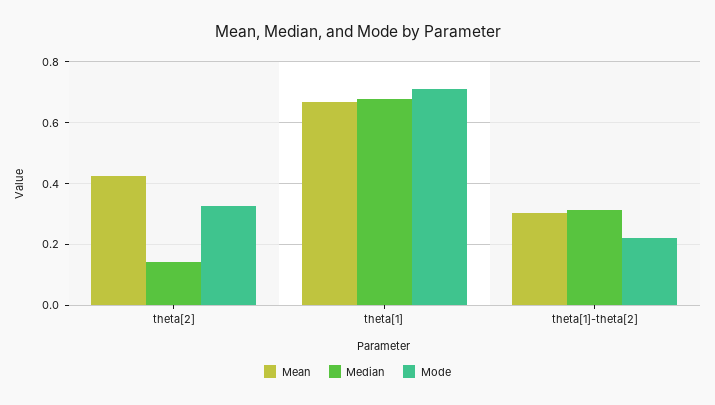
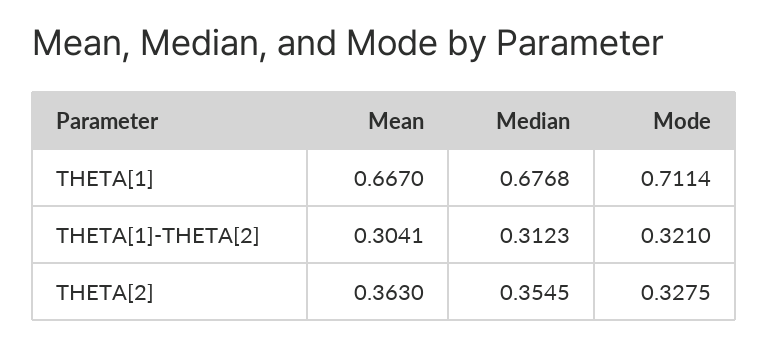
Mean, theta[2]: 0.42 -> 0.363
Median, theta[2]: 0.14 -> 0.3545
Mode, theta[1]-theta[2]: 0.22 -> 0.321

